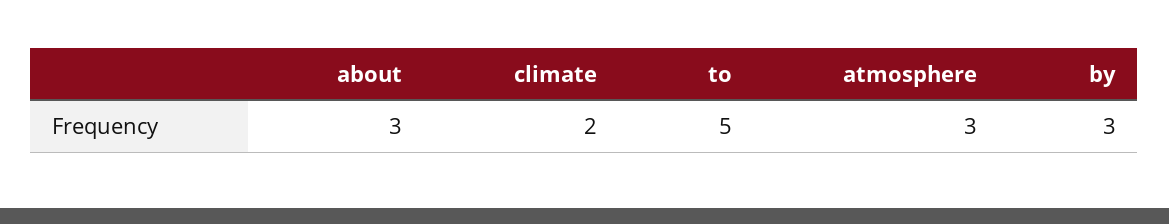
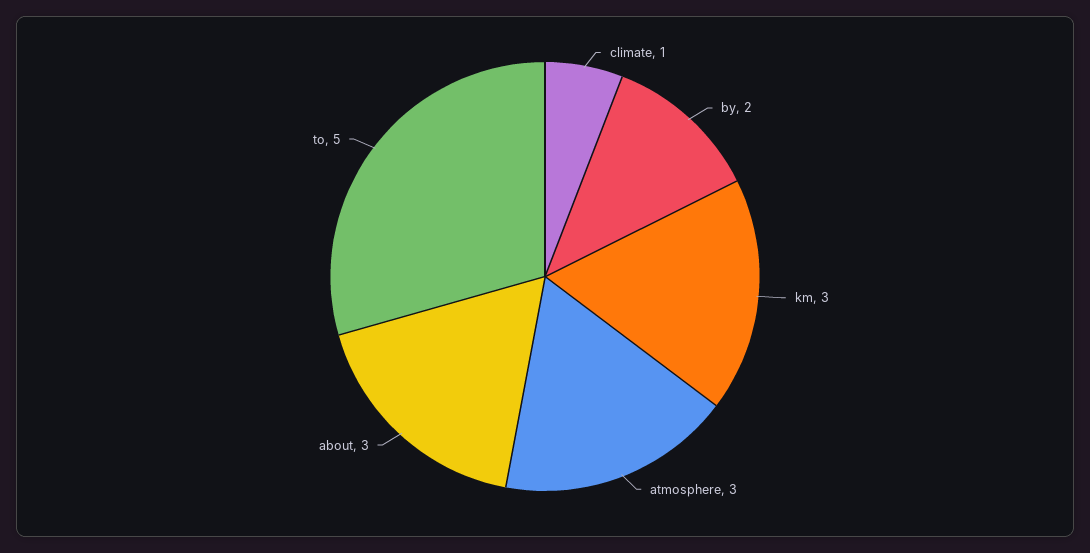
climate: 2 -> 1
by: 3 -> 2
km: none -> 3

